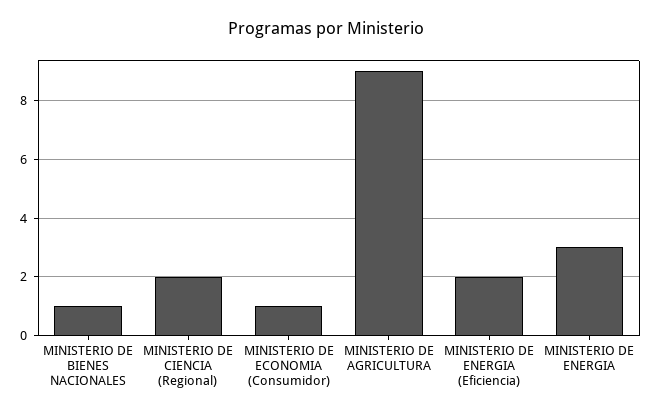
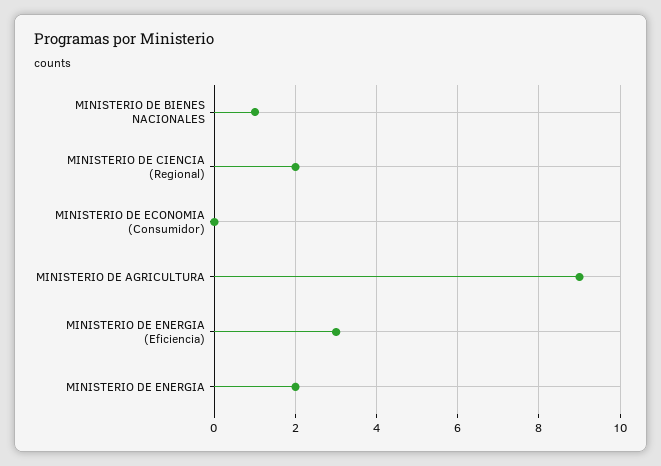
MINISTERIO DE ECONOMIA (Consumidor): 1 -> 0
MINISTERIO DE ENERGIA (Eficiencia): 2 -> 3
MINISTERIO DE ENERGIA: 3 -> 2

